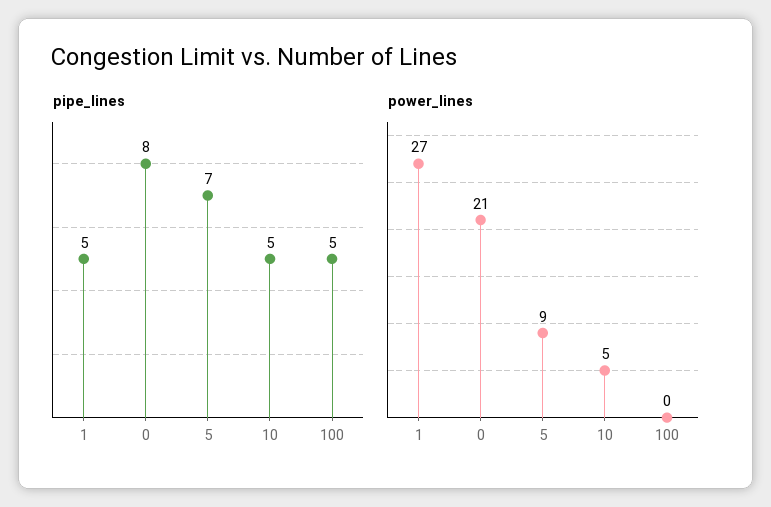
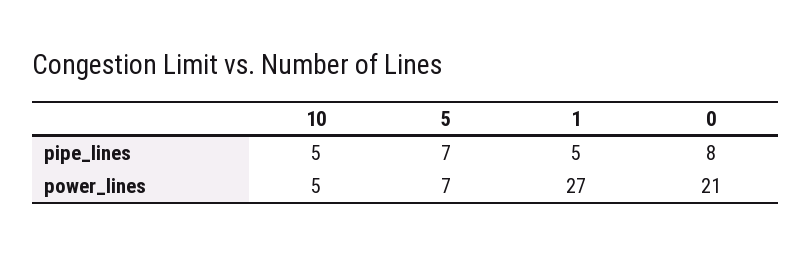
pipe_lines, 100: 5 -> none
power_lines, 5: 9 -> 7
power_lines, 100: 0 -> none

